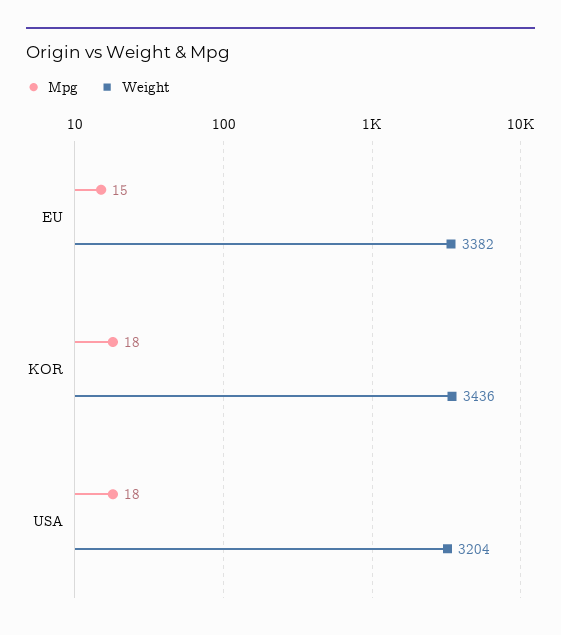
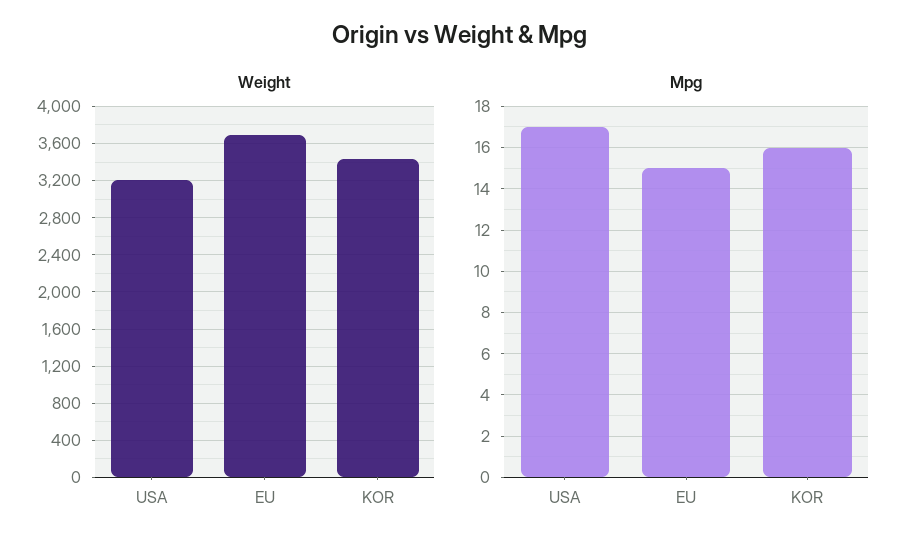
Weight, EU: 3382 -> 3700
Mpg, KOR: 18 -> 16
Mpg, USA: 18 -> 17

